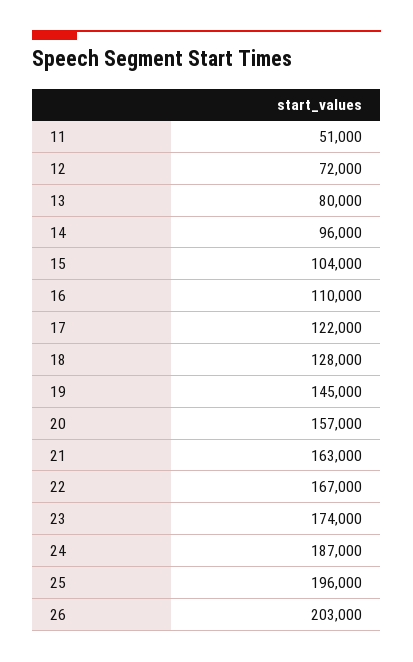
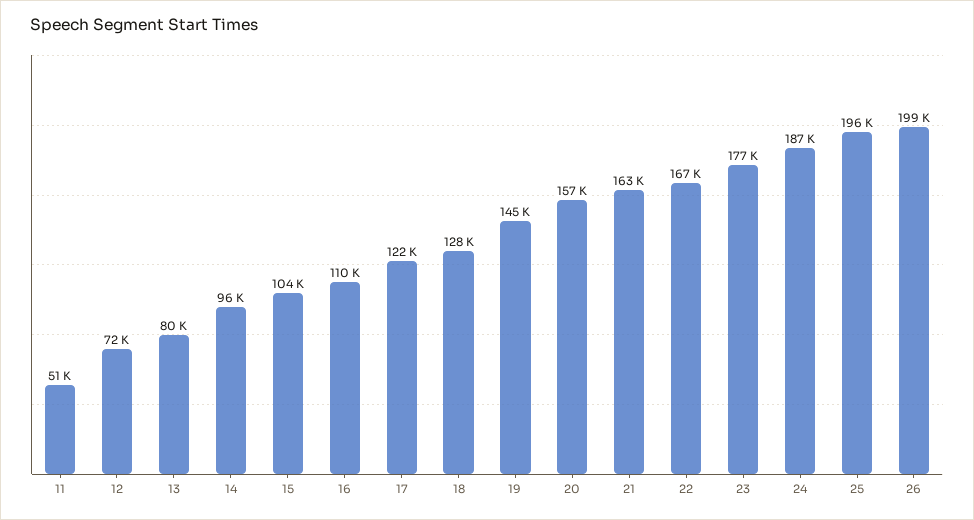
23: 174000 -> 177000
26: 203000 -> 199000

